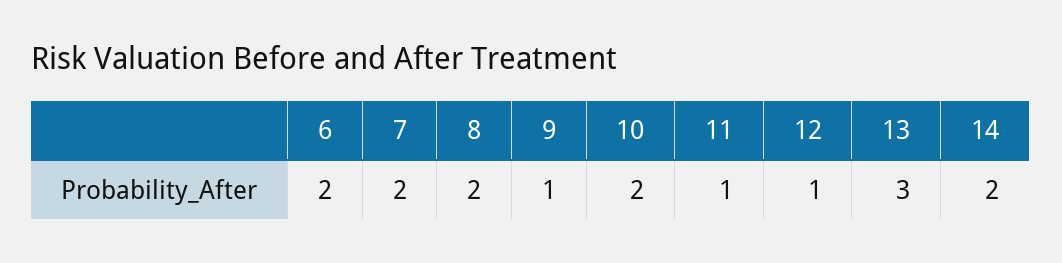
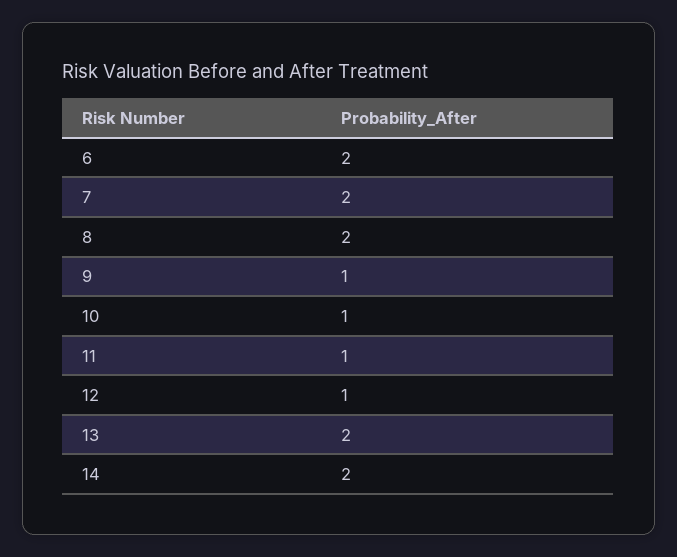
10: 2 -> 1
13: 3 -> 2

